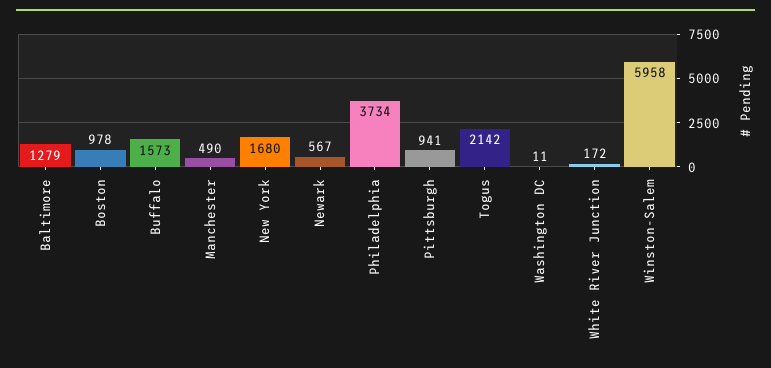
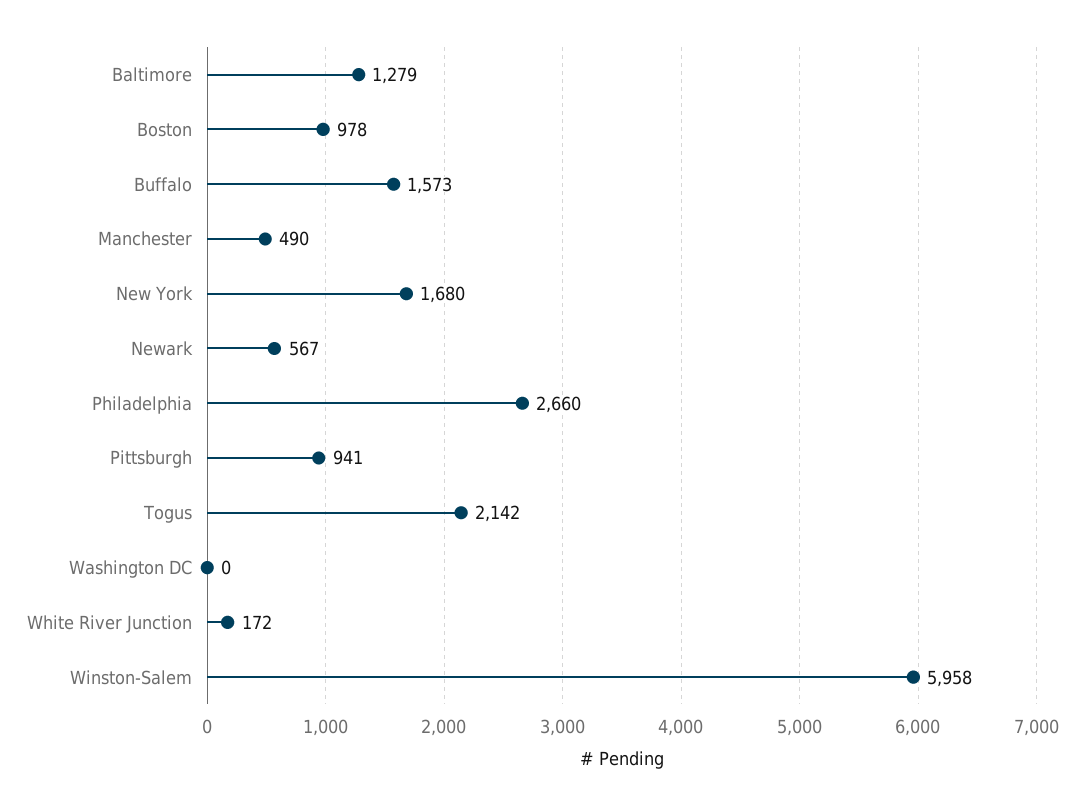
Philadelphia: 3734 -> 2660
Washington DC: 11 -> 0

